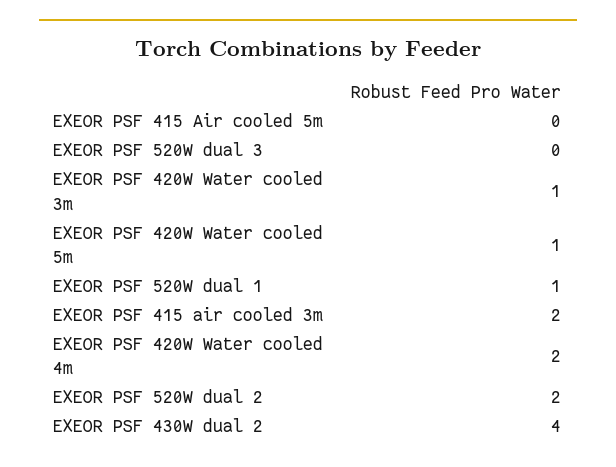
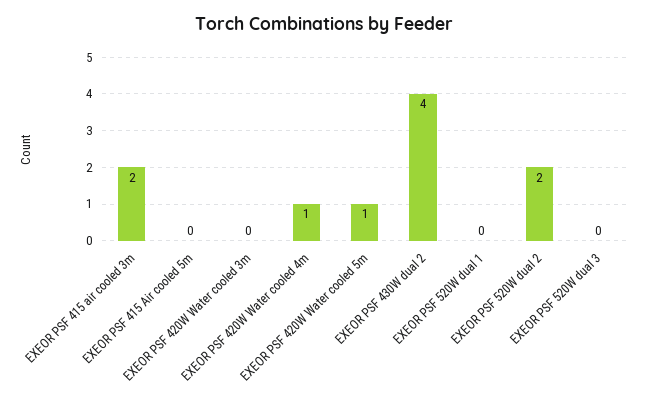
EXEOR PSF 420W Water cooled 3m: 1 -> 0
EXEOR PSF 520W dual 1: 1 -> 0
EXEOR PSF 420W Water cooled 4m: 2 -> 1

